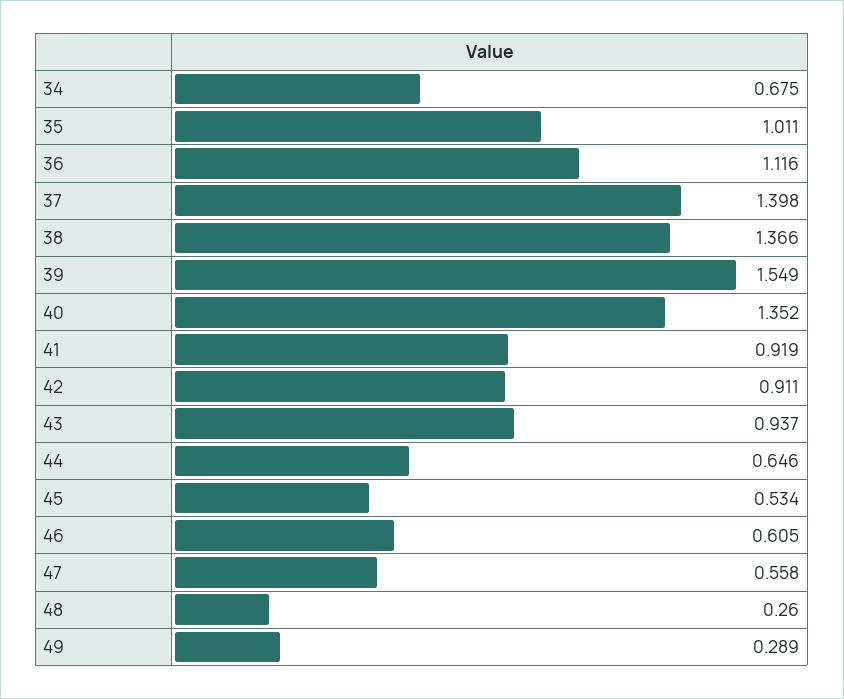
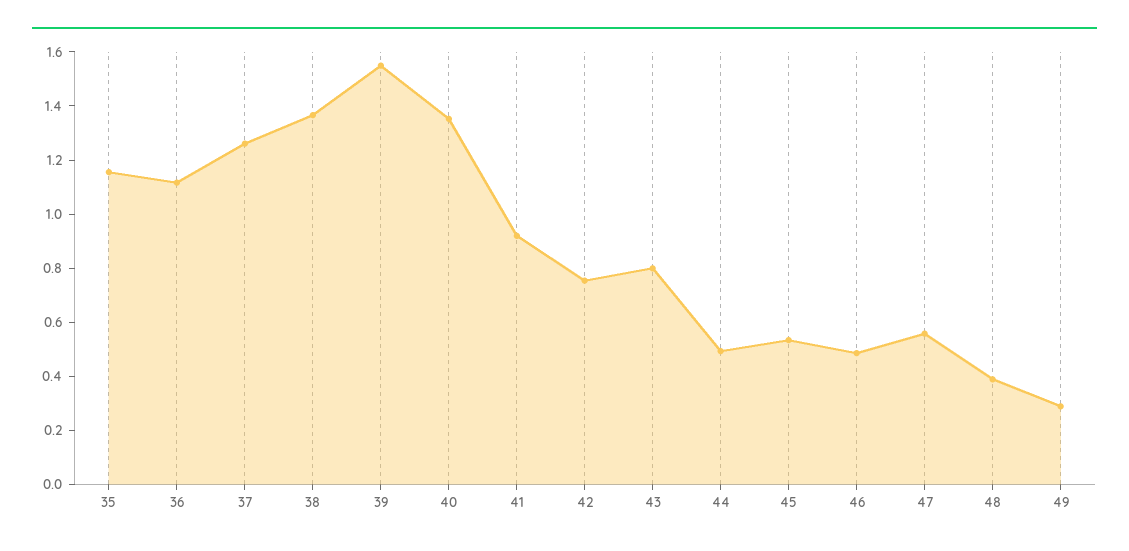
34: 0.675 -> none
35: 1.011 -> 1.15
37: 1.398 -> 1.25
42: 0.911 -> 0.75
43: 0.937 -> 0.8
44: 0.646 -> 0.5
46: 0.605 -> 0.5
48: 0.26 -> 0.4

